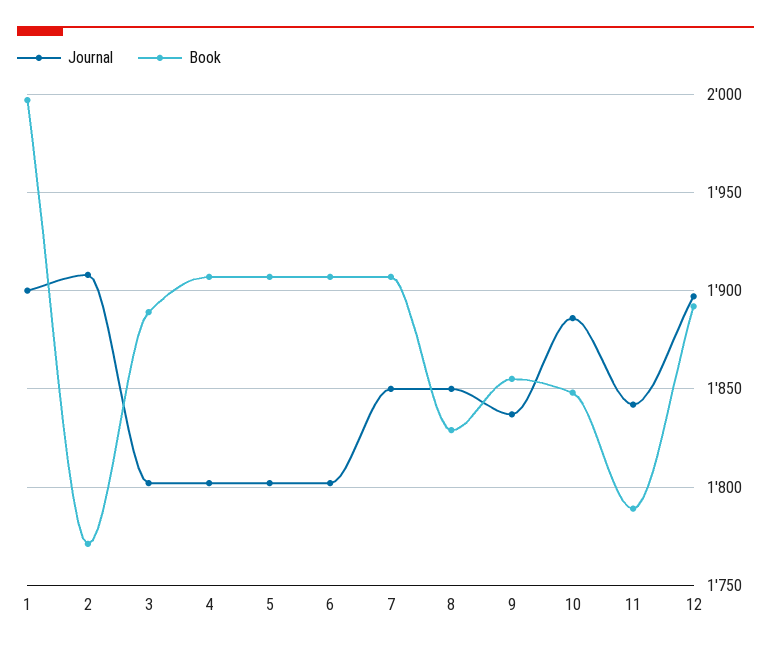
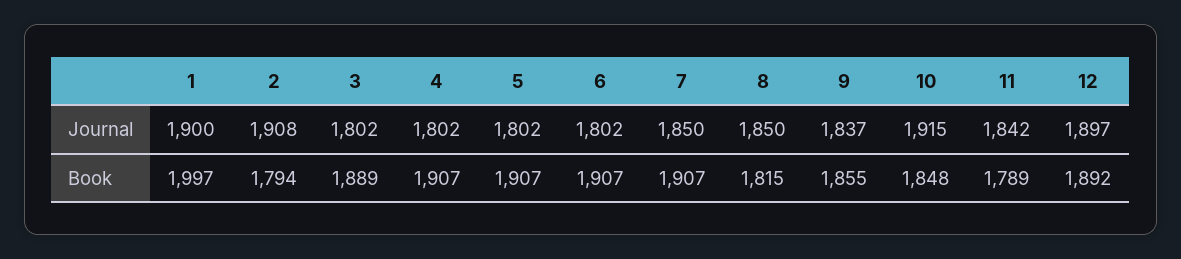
Book, 2: 1770 -> 1794
Book, 8: 1830 -> 1815
Journal, 10: 1885 -> 1915

